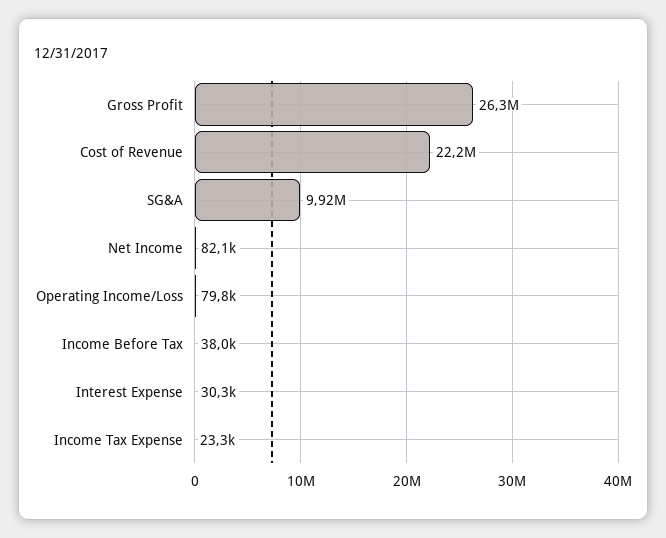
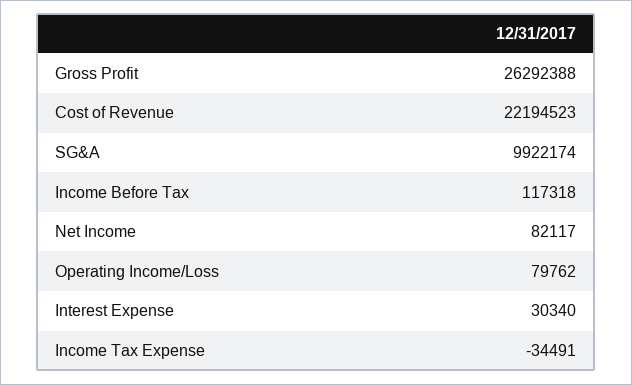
Income Before Tax: 38000 -> 117318
Income Tax Expense: 23300 -> -34491

